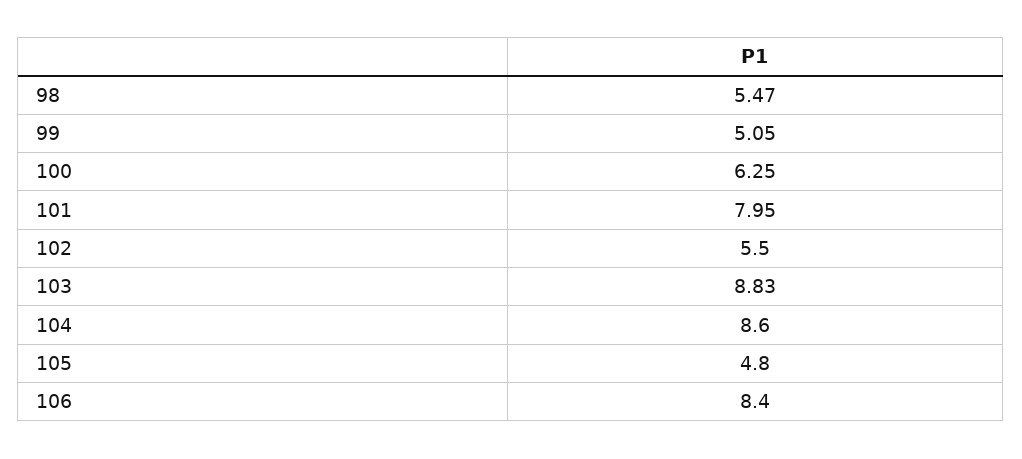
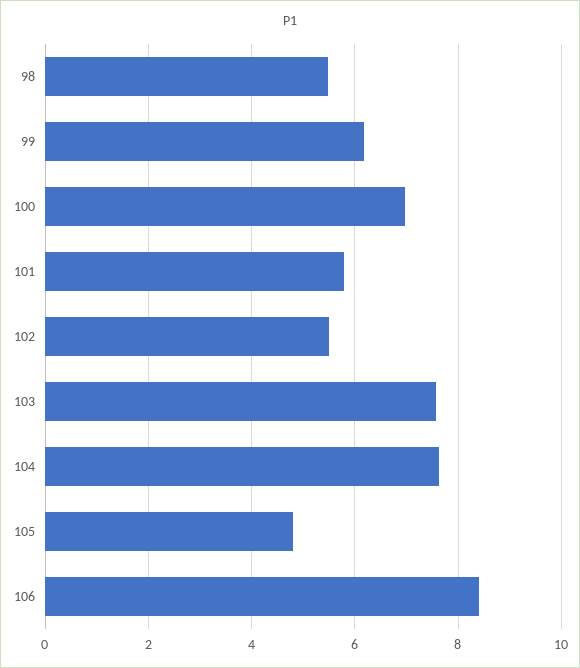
99: 5.05 -> 6.2
100: 6.25 -> 7
101: 7.95 -> 5.8
103: 8.83 -> 7.6
104: 8.6 -> 7.6

